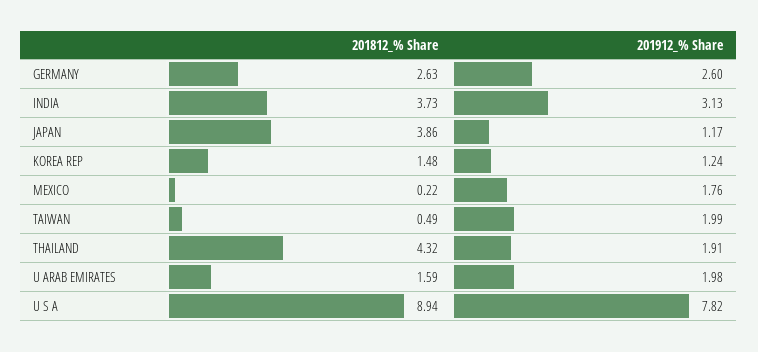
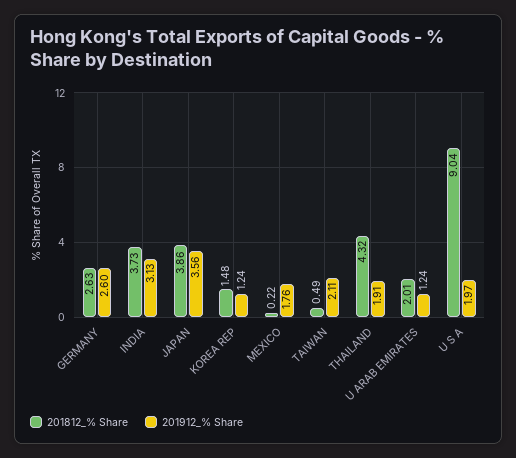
201912_% Share, JAPAN: 1.17 -> 3.56
201912_% Share, TAIWAN: 1.99 -> 2.11
201812_% Share, U ARAB EMIRATES: 1.59 -> 2.01
201912_% Share, U ARAB EMIRATES: 1.98 -> 1.24
201812_% Share, U S A: 8.94 -> 9.04
201912_% Share, U S A: 7.82 -> 1.97

